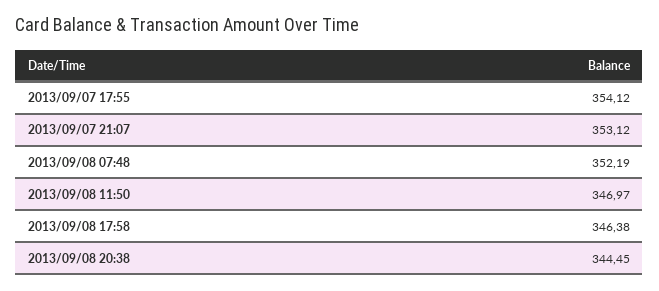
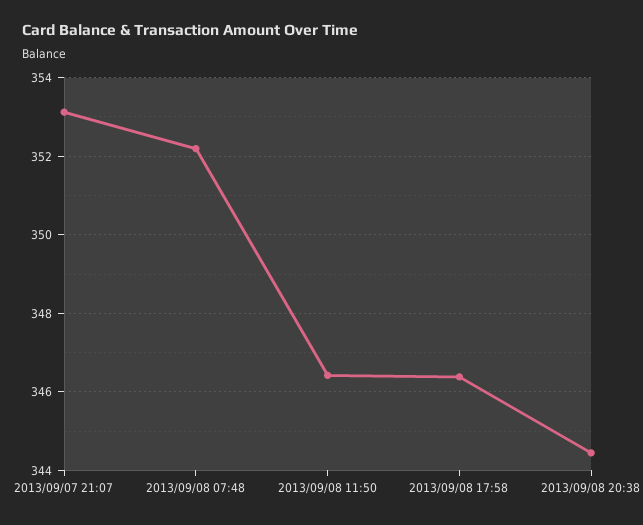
2013/09/07 17:55: 354.12 -> none
2013/09/08 11:50: 346.97 -> 346.4

